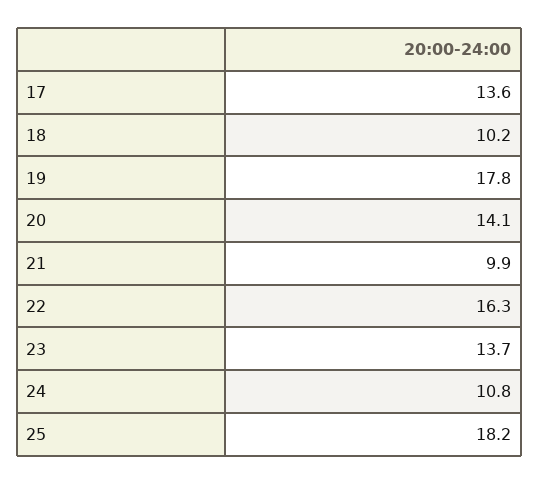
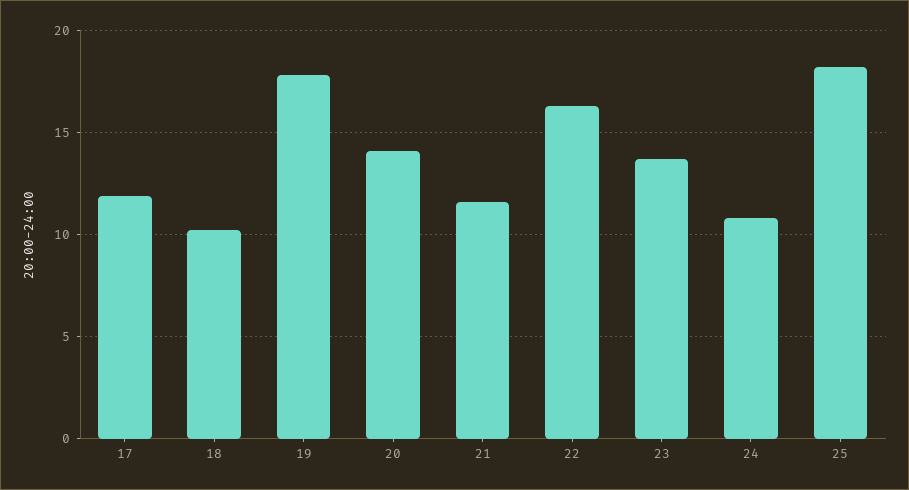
17: 13.6 -> 12
21: 9.9 -> 11.5

